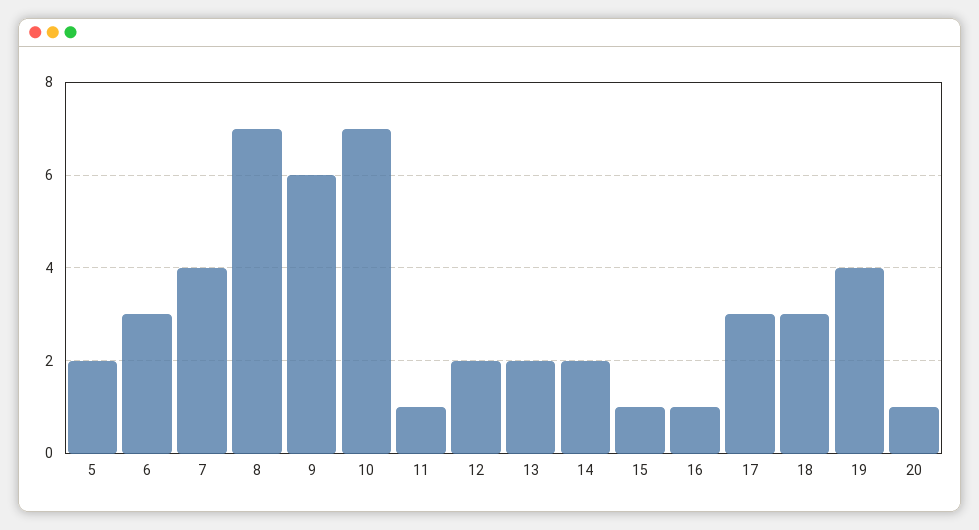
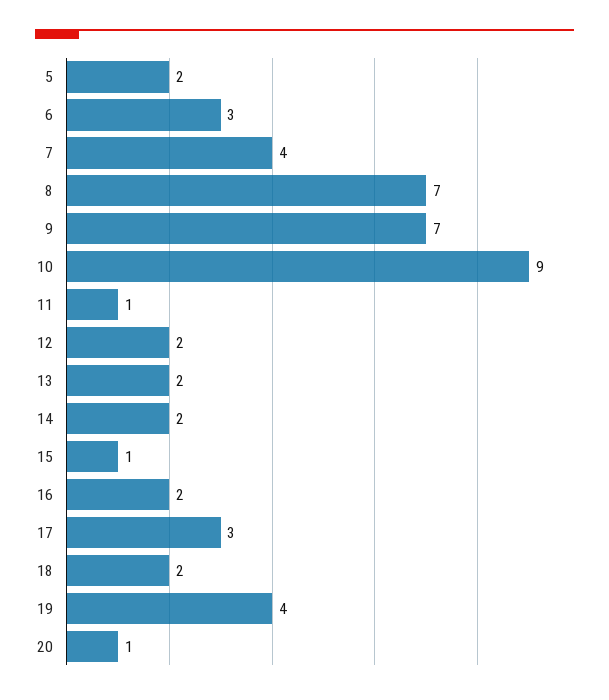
9: 6 -> 7
10: 7 -> 9
16: 1 -> 2
18: 3 -> 2

